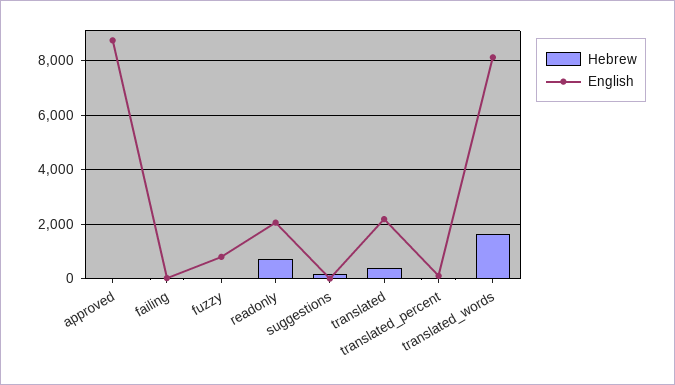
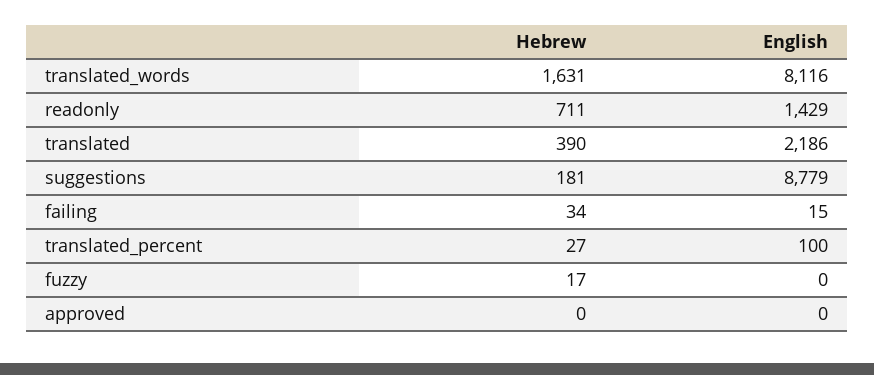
English, approved: 8750 -> 0
English, fuzzy: 750 -> 0
English, readonly: 2000 -> 1429
English, suggestions: 0 -> 8779

